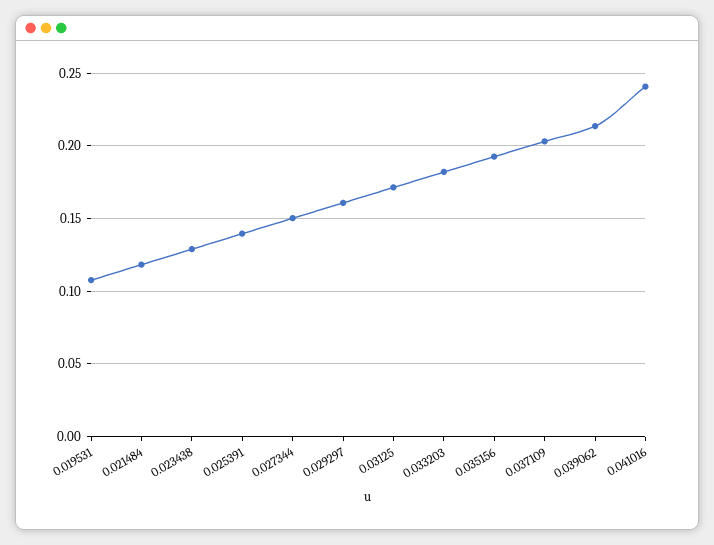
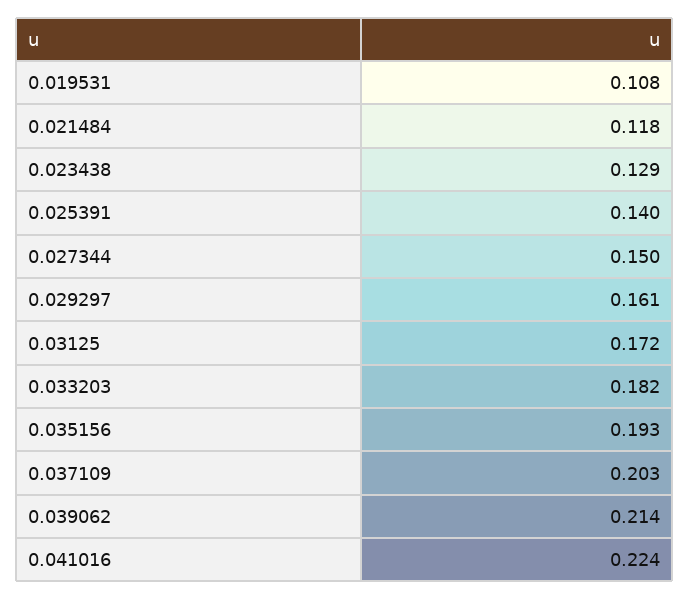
0.041016: 0.24 -> 0.224

